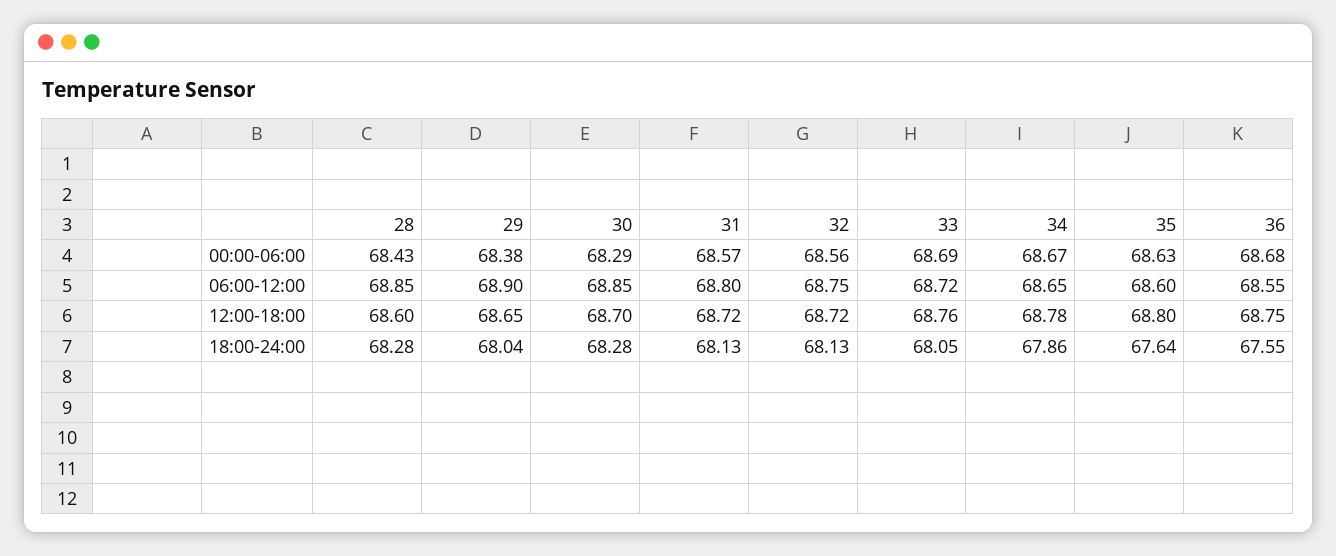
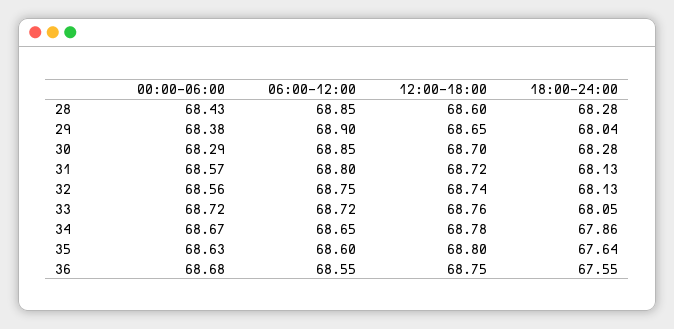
33, 00:00-06:00: 68.69 -> 68.72
32, 12:00-18:00: 68.72 -> 68.74

